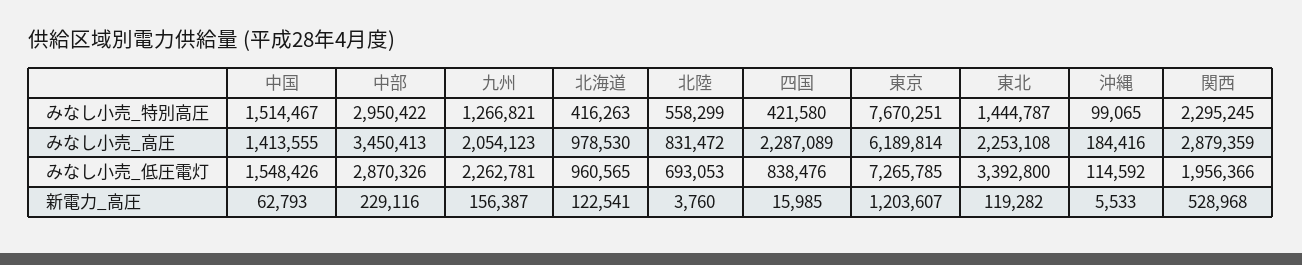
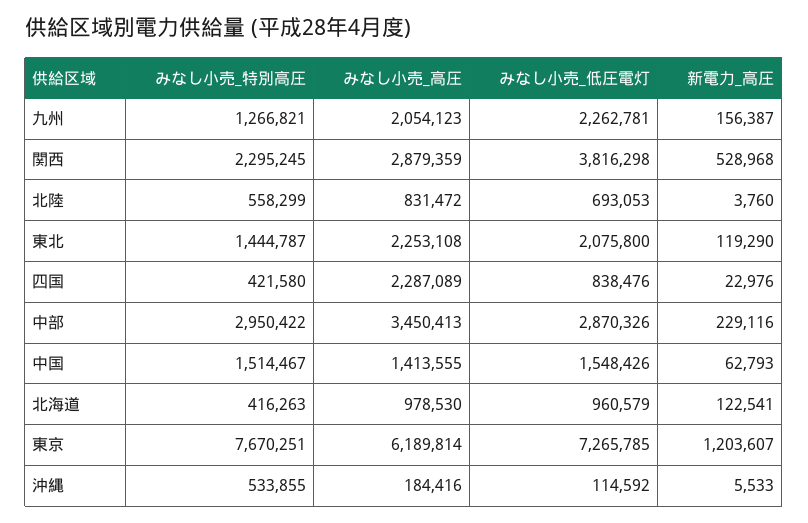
沖縄, みなし小売_特別高圧: 99065 -> 533855
北海道, みなし小売_低圧電灯: 960565 -> 960579
東北, みなし小売_低圧電灯: 3392800 -> 2075800
関西, みなし小売_低圧電灯: 1956366 -> 3816298
四国, 新電力_高圧: 15985 -> 22976
東北, 新電力_高圧: 119282 -> 119290

